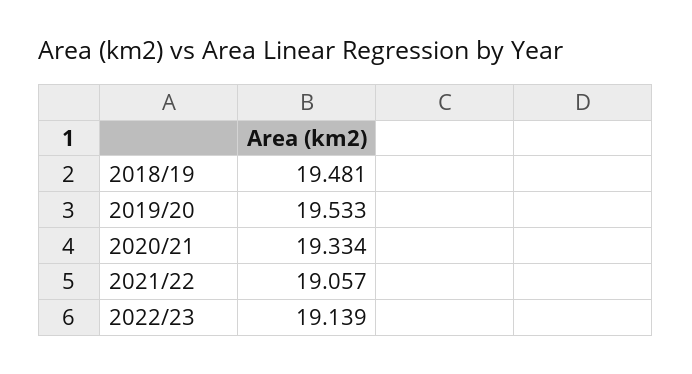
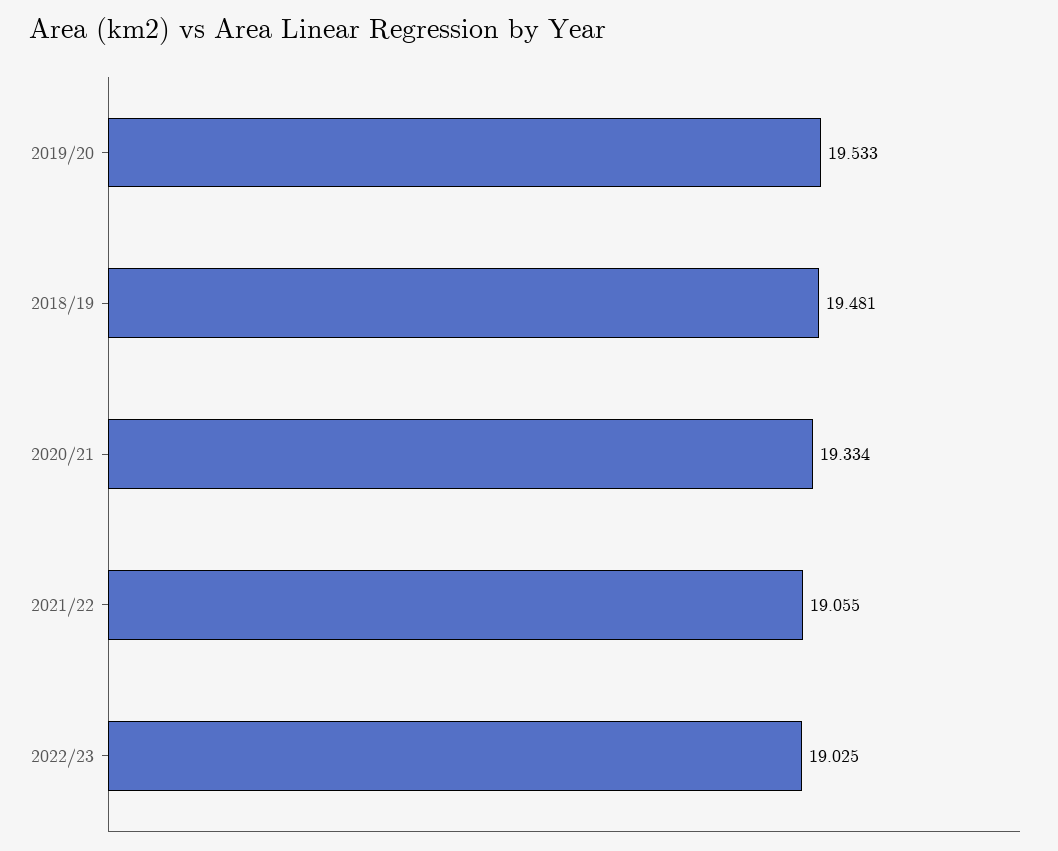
2021/22: 19.057 -> 19.055
2022/23: 19.139 -> 19.025

